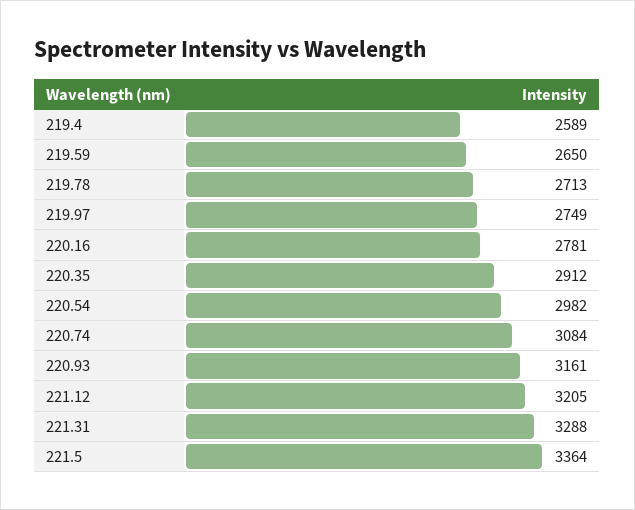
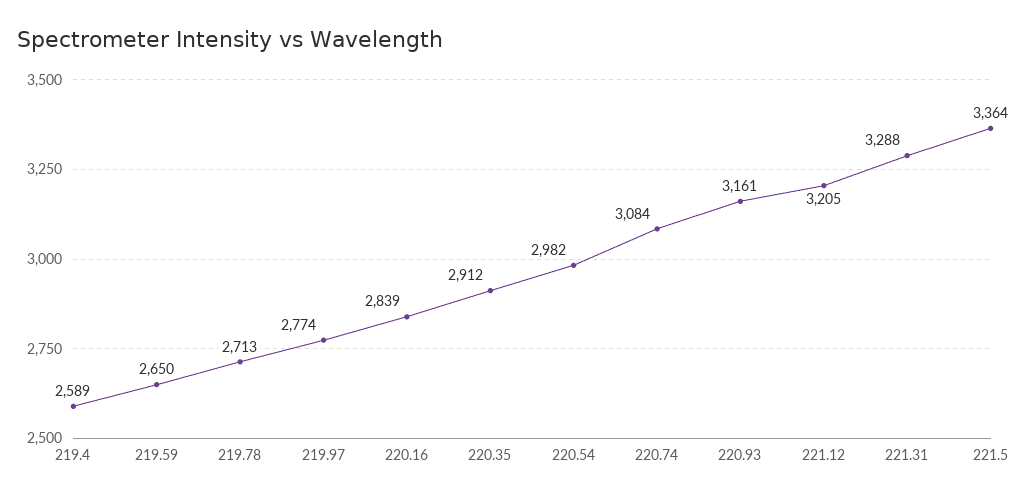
219.97: 2749 -> 2774
220.16: 2781 -> 2839

